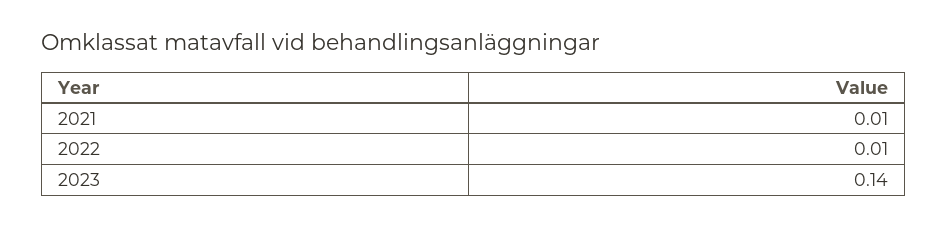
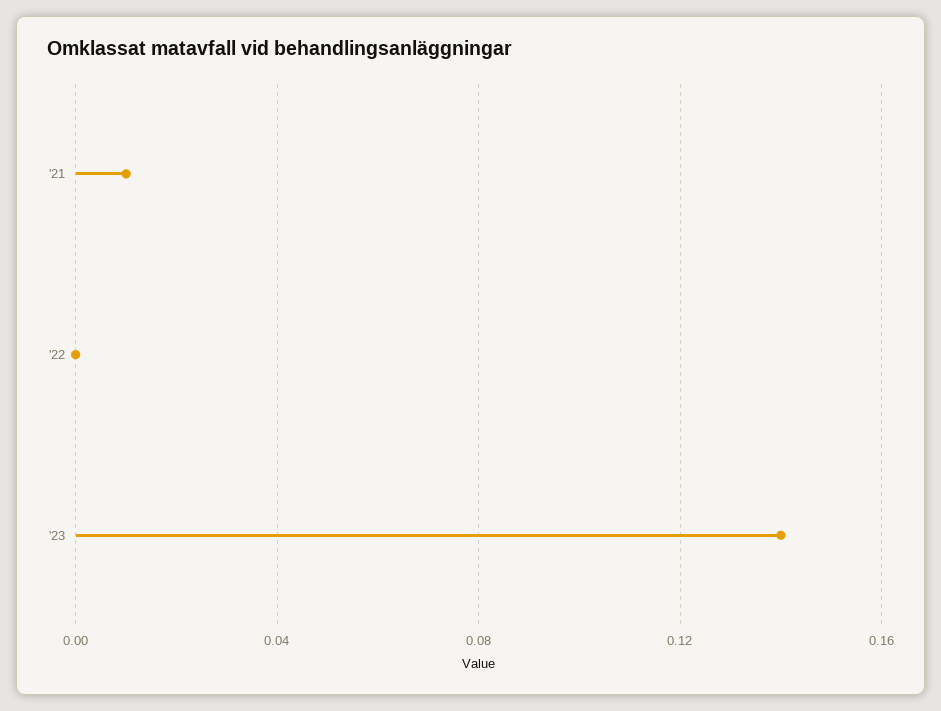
2022: 0.01 -> 0

